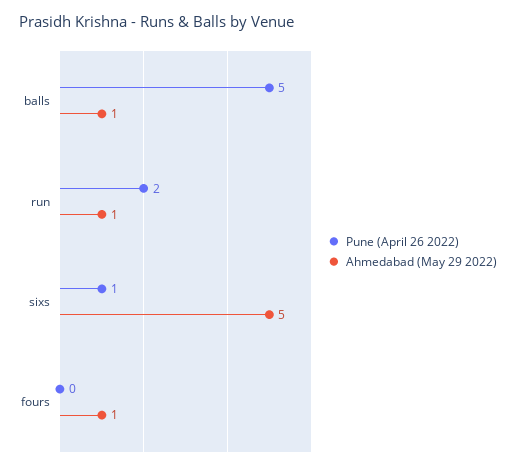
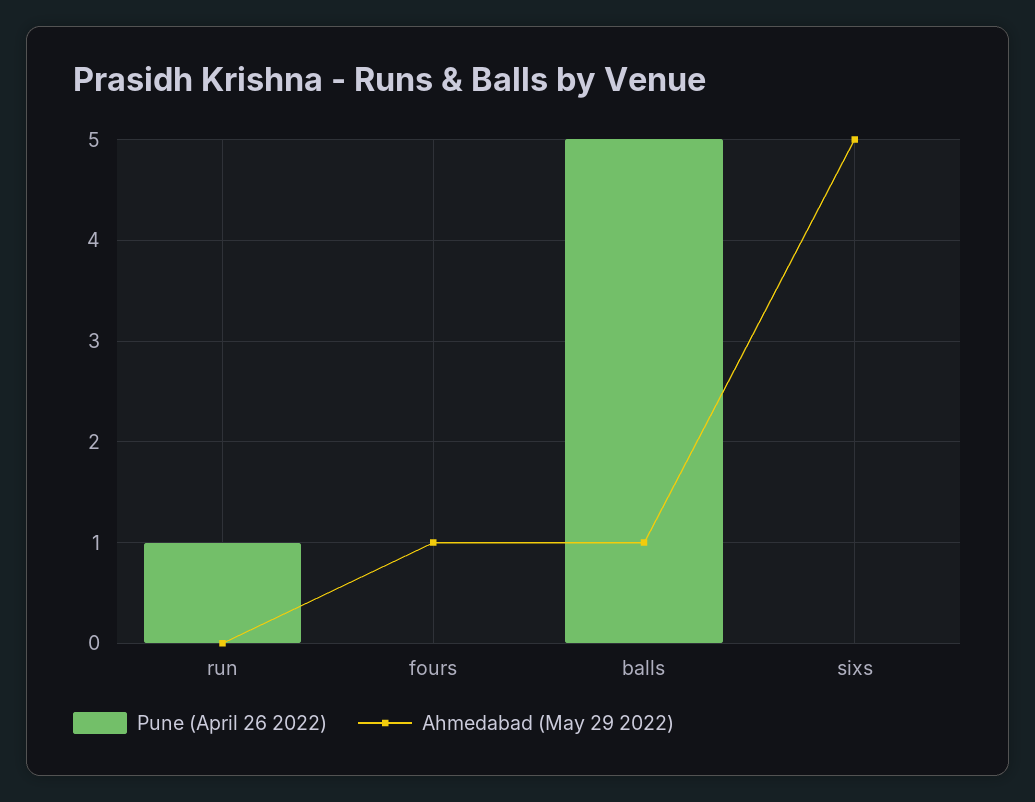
Pune (April 26 2022), run: 2 -> 1
Ahmedabad (May 29 2022), run: 1 -> 0
Pune (April 26 2022), sixs: 1 -> 0

